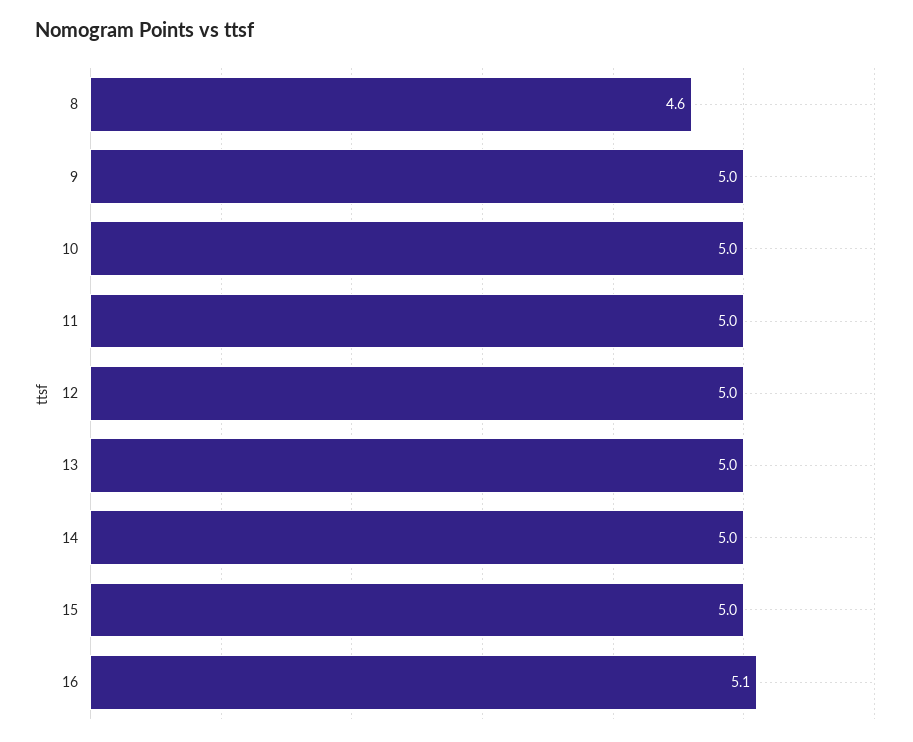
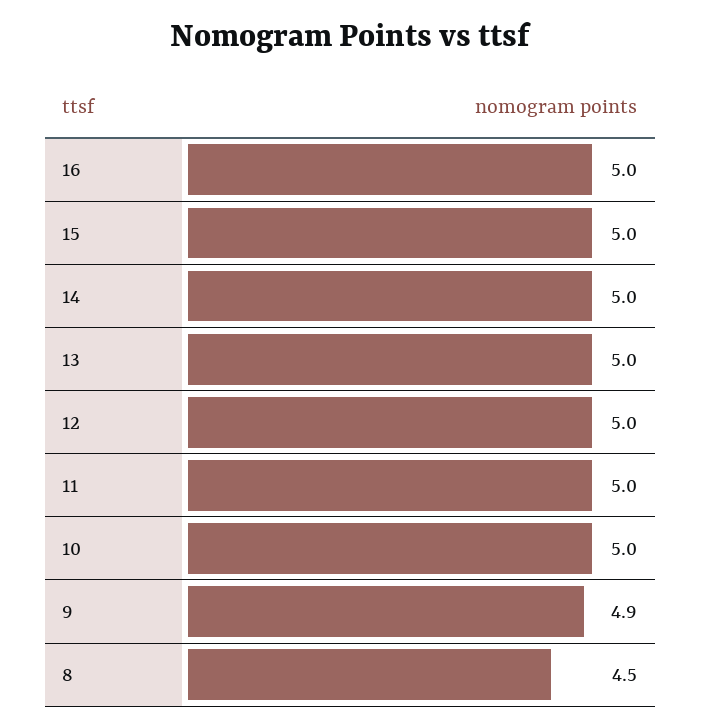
8: 4.6 -> 4.5
9: 5 -> 4.9
16: 5.1 -> 5

